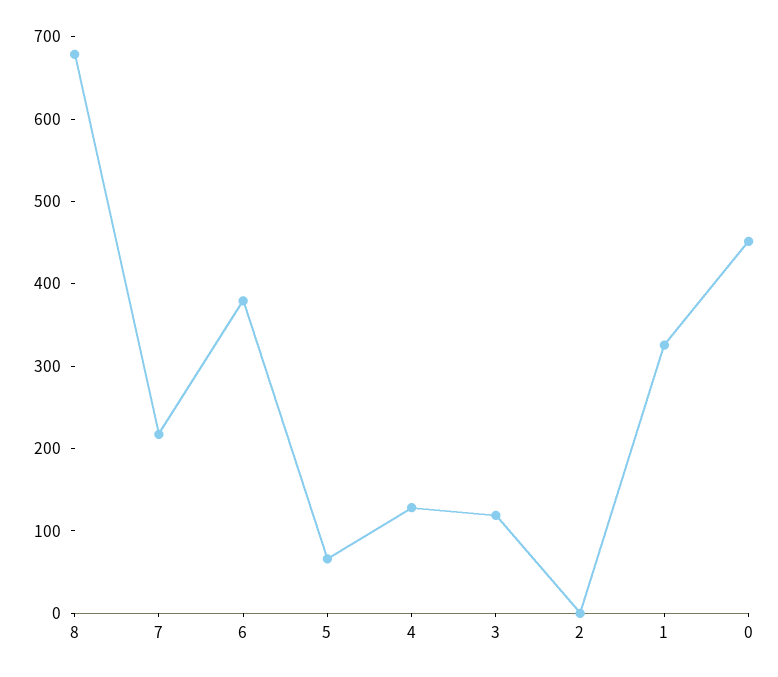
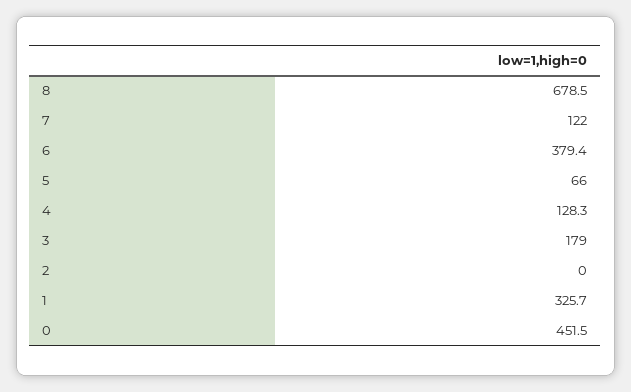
7: 220 -> 122
3: 120 -> 179

